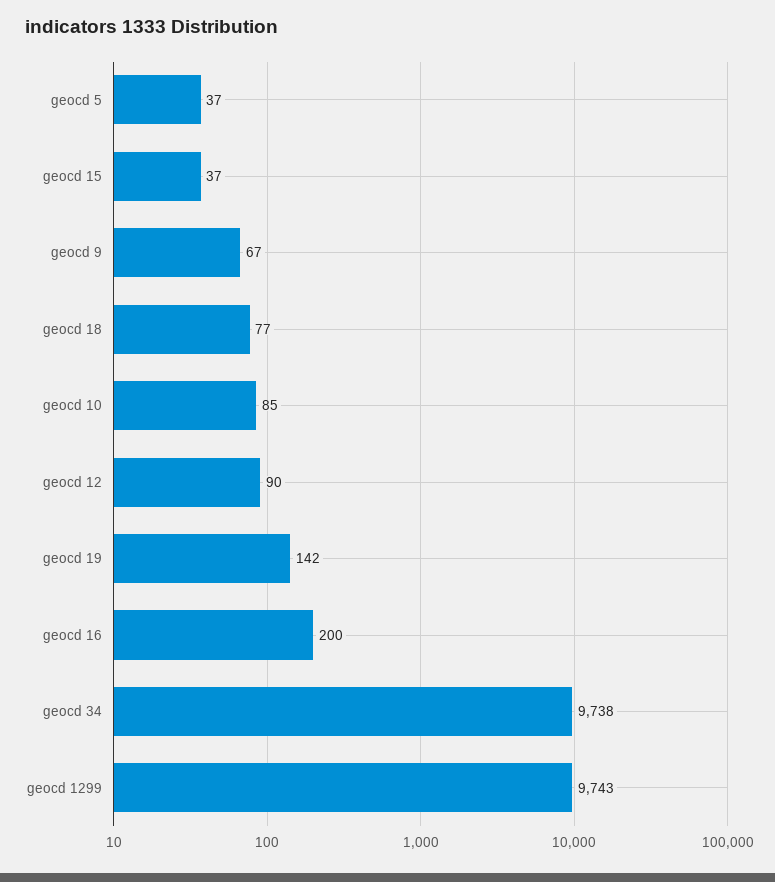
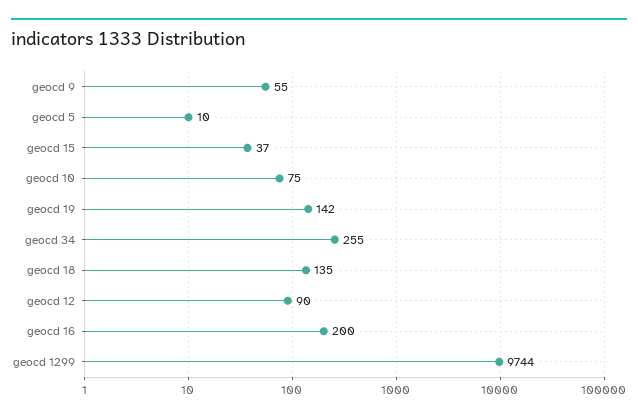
geocd 5: 37 -> 10
geocd 9: 67 -> 55
geocd 18: 77 -> 135
geocd 10: 85 -> 75
geocd 34: 9738 -> 255
geocd 1299: 9743 -> 9744

